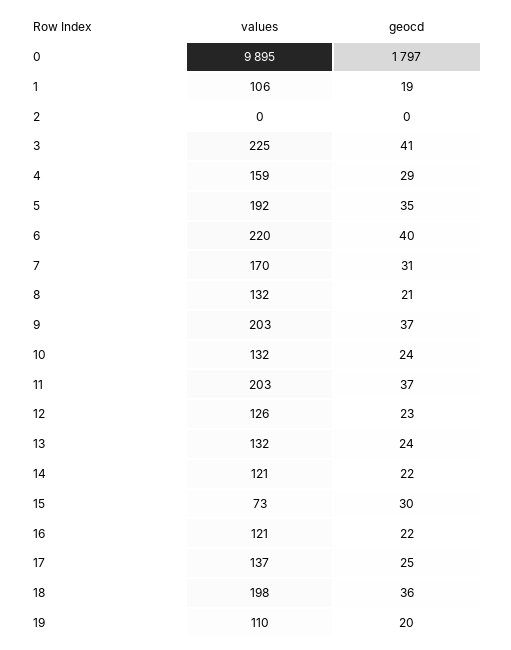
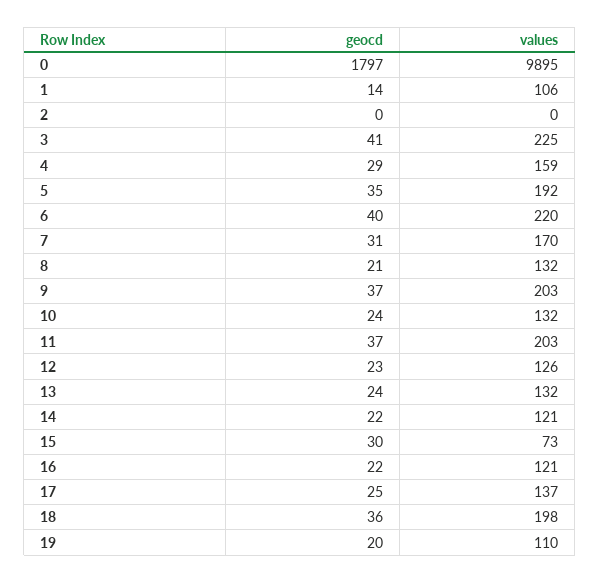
geocd, 1: 19 -> 14

